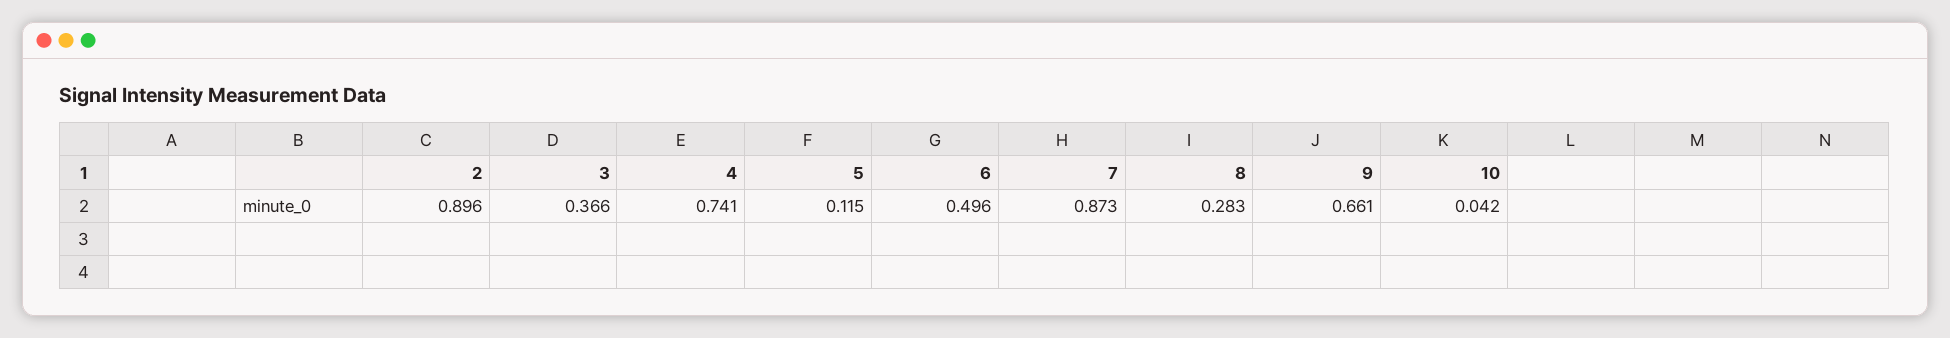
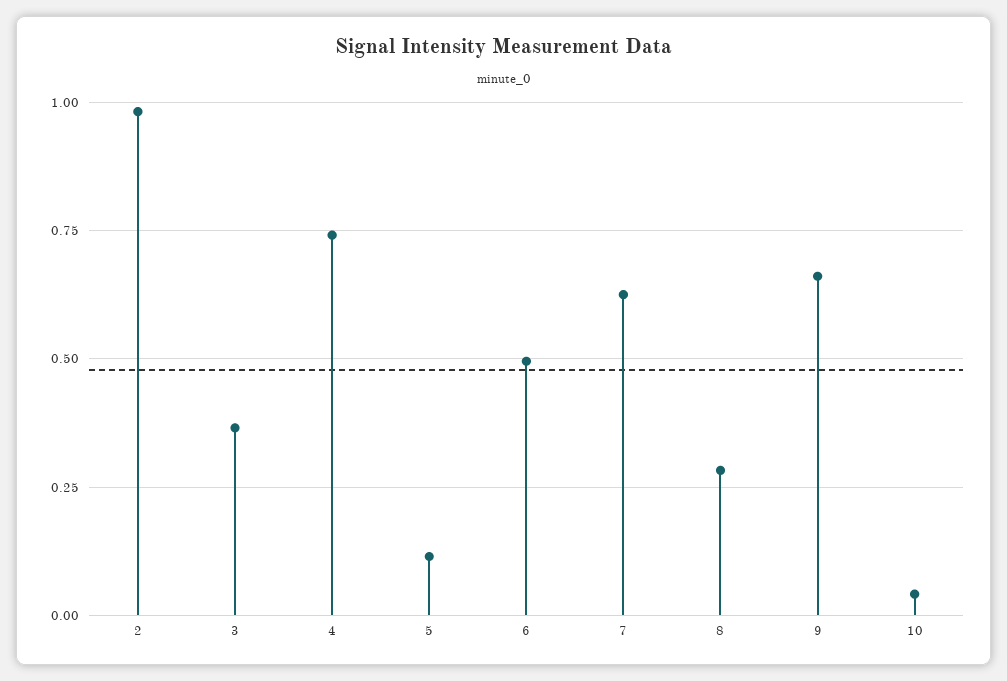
2: 0.896 -> 0.975
7: 0.873 -> 0.625

